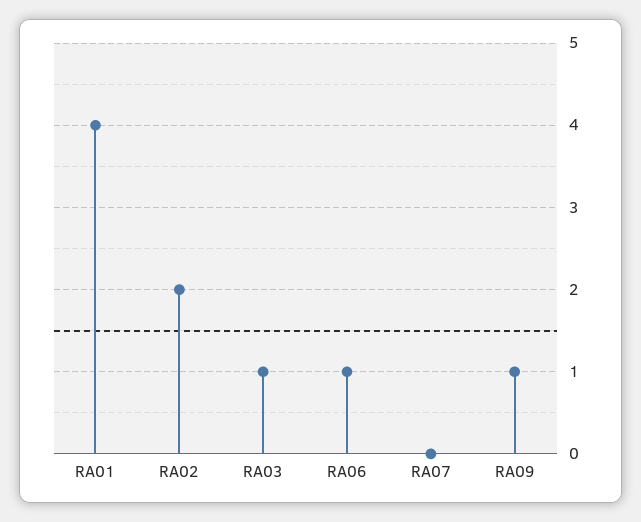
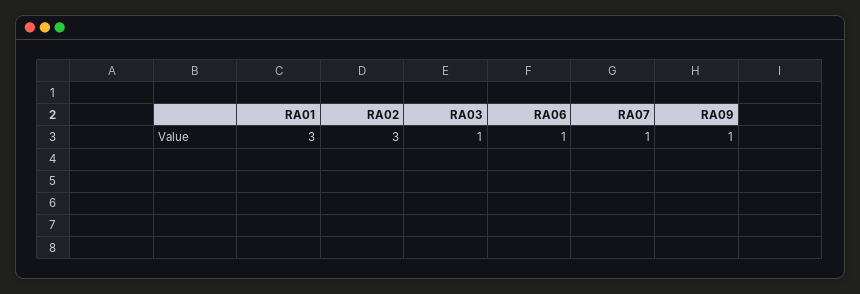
RA01: 4 -> 3
RA02: 2 -> 3
RA07: 0 -> 1

